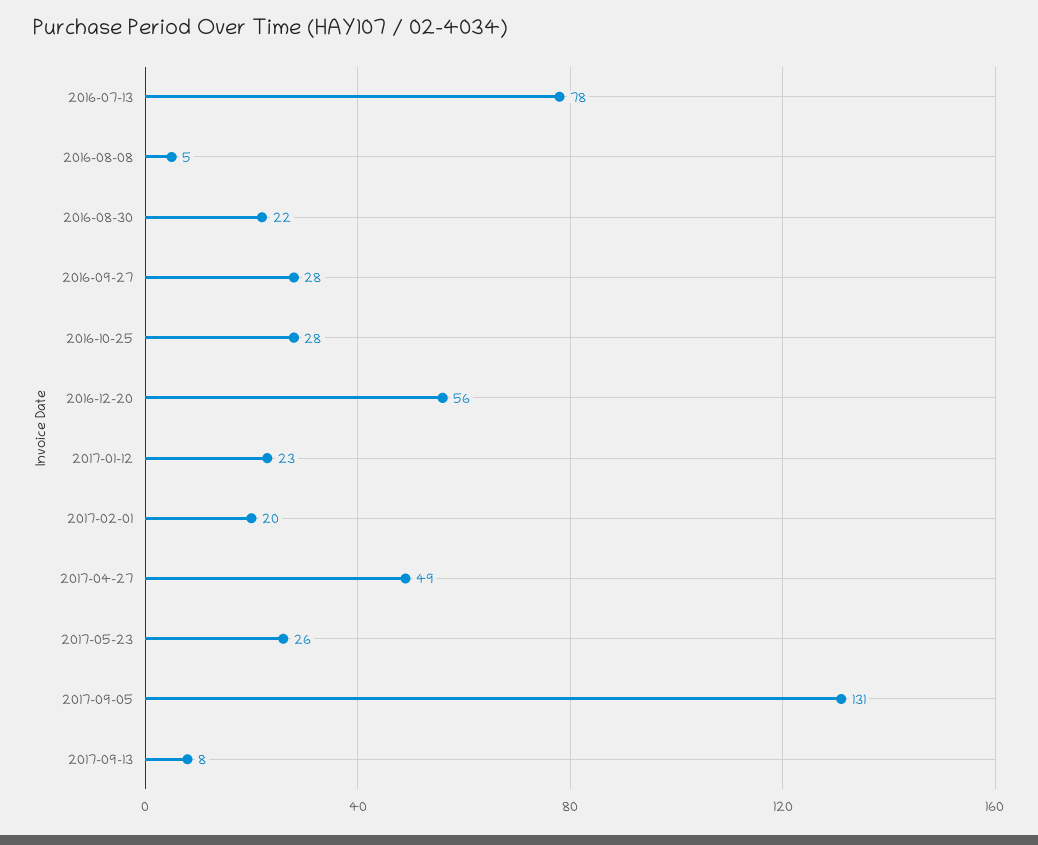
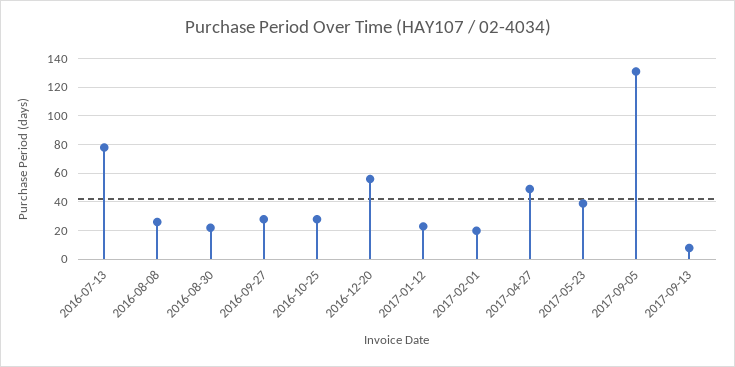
2016-08-08: 5 -> 25
2017-05-23: 26 -> 40

